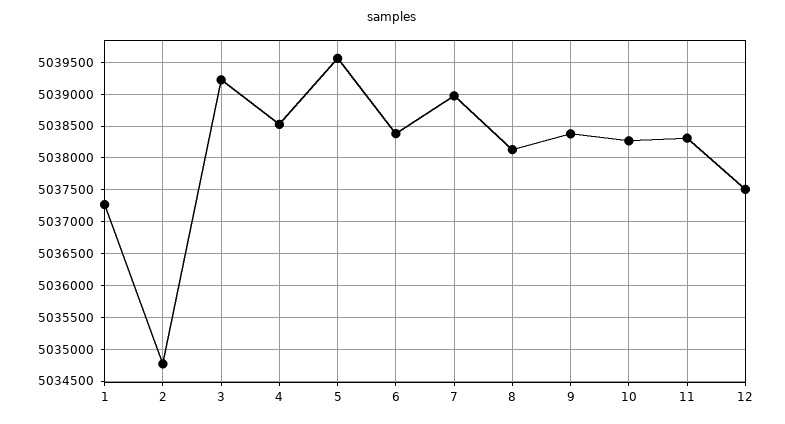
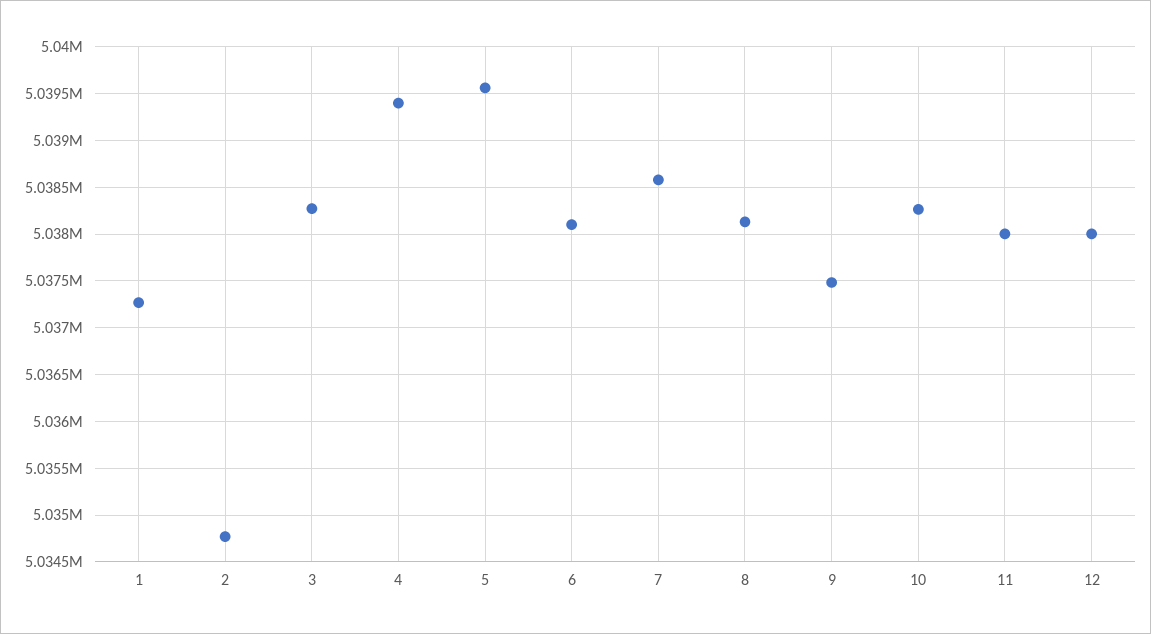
3: 5039200 -> 5038300
4: 5038500 -> 5039400
6: 5038400 -> 5038100
7: 5039000 -> 5038600
9: 5038400 -> 5037500
11: 5038300 -> 5038000
12: 5037500 -> 5038000

